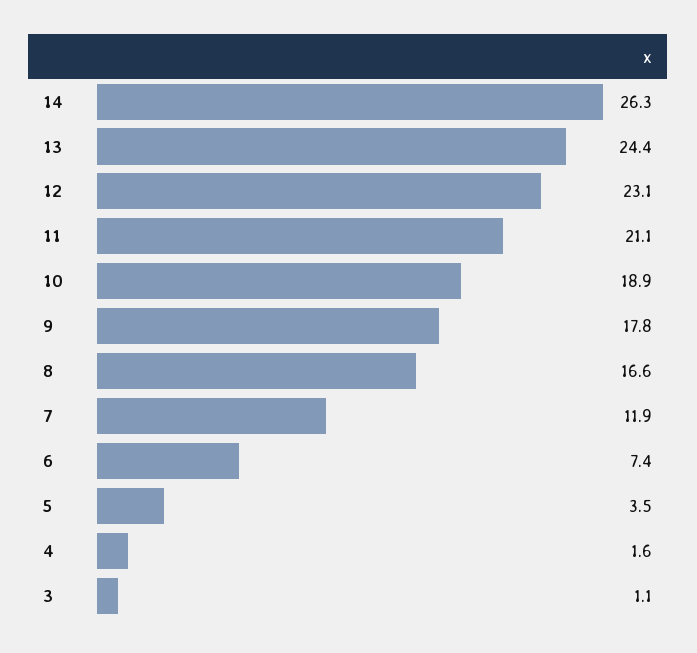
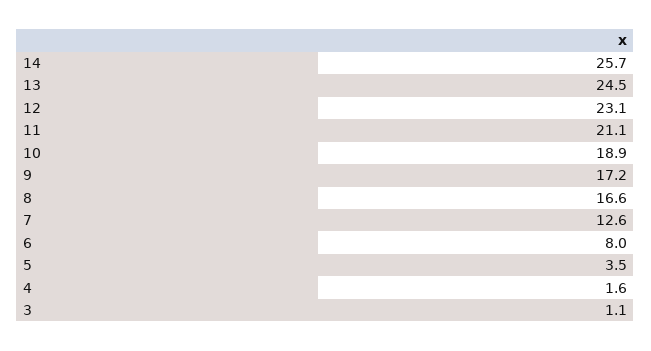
14: 26.3 -> 25.7
13: 24.4 -> 24.5
9: 17.8 -> 17.2
7: 11.9 -> 12.6
6: 7.4 -> 8

